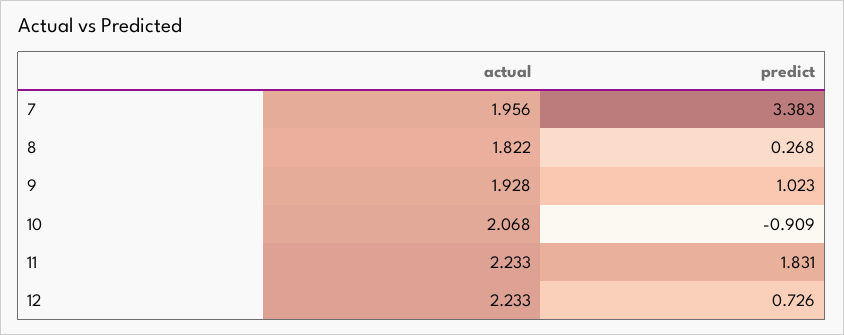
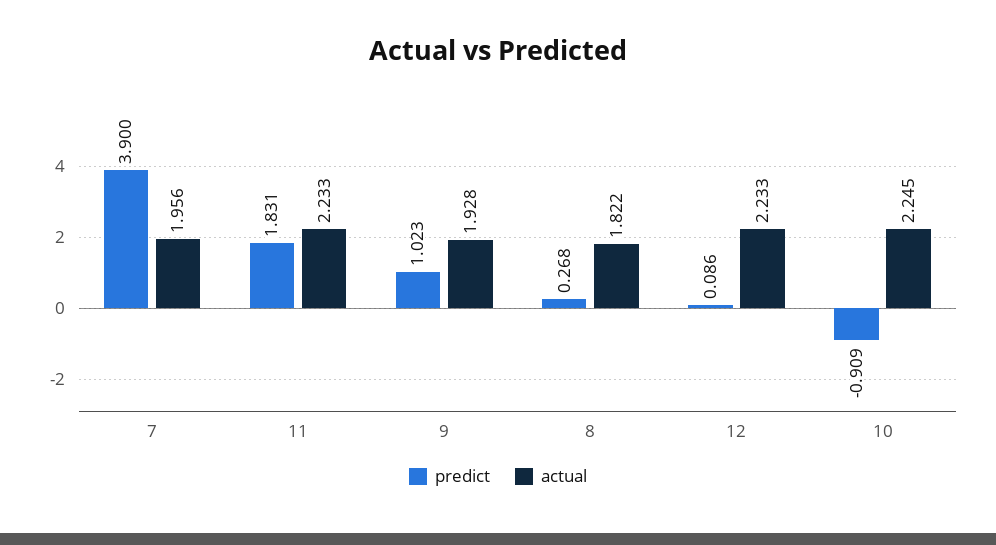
predict, 7: 3.383 -> 3.9
actual, 10: 2.068 -> 2.245
predict, 12: 0.726 -> 0.086

